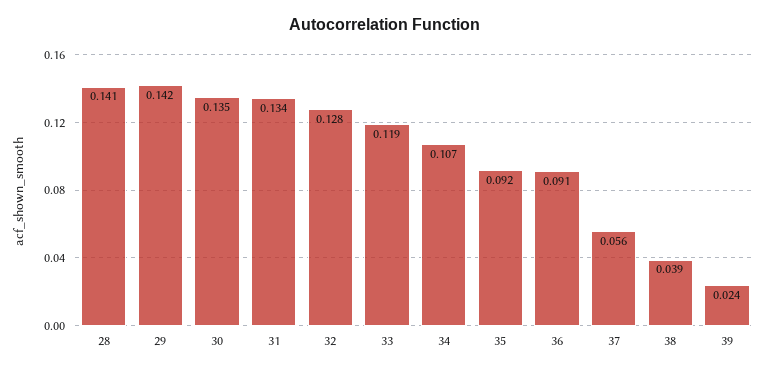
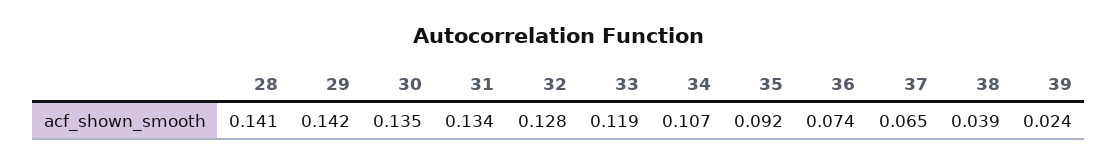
36: 0.091 -> 0.074
37: 0.056 -> 0.065

